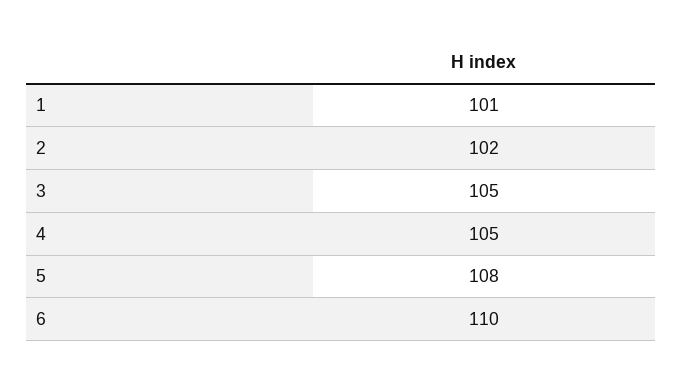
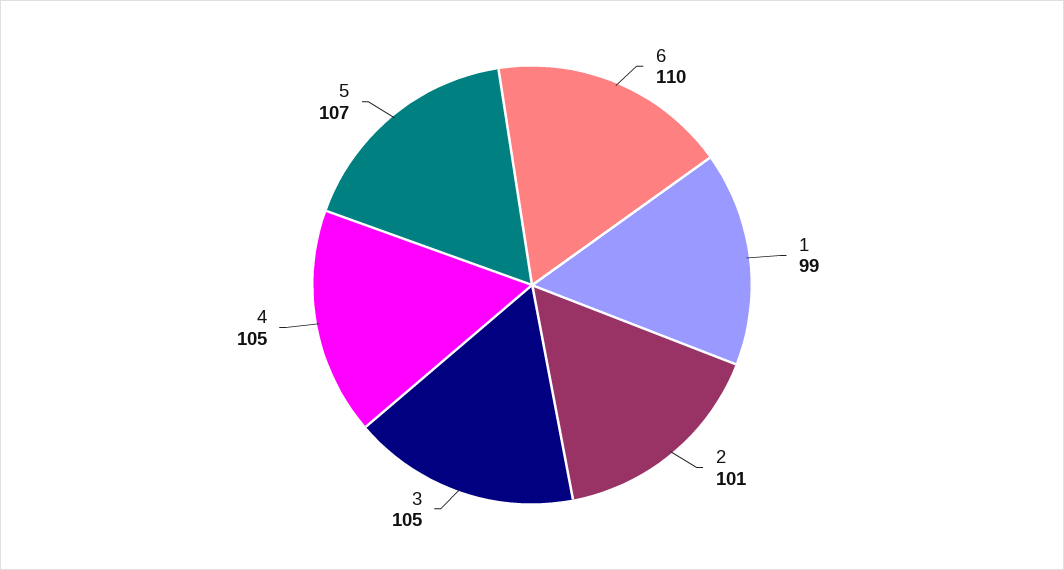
1: 101 -> 99
2: 102 -> 101
5: 108 -> 107

